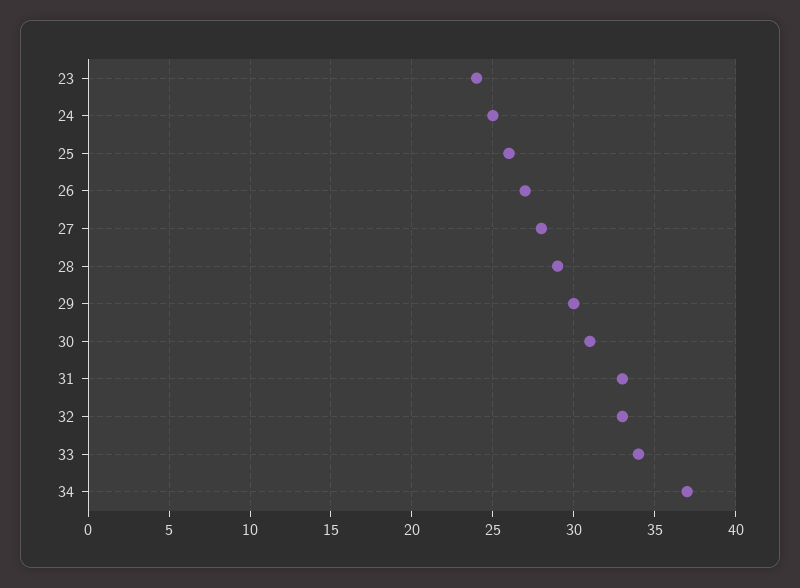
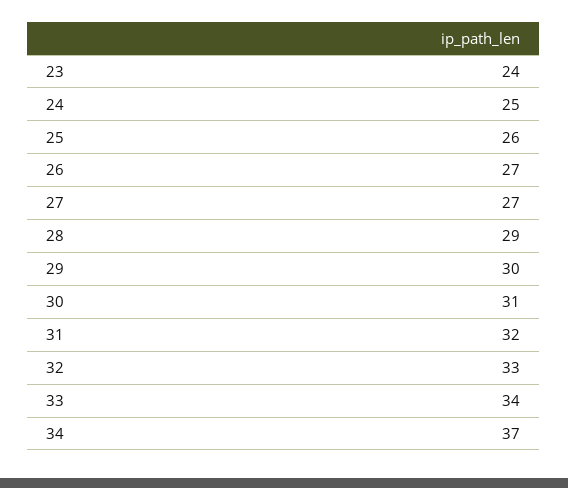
27: 28 -> 27
31: 33 -> 32

